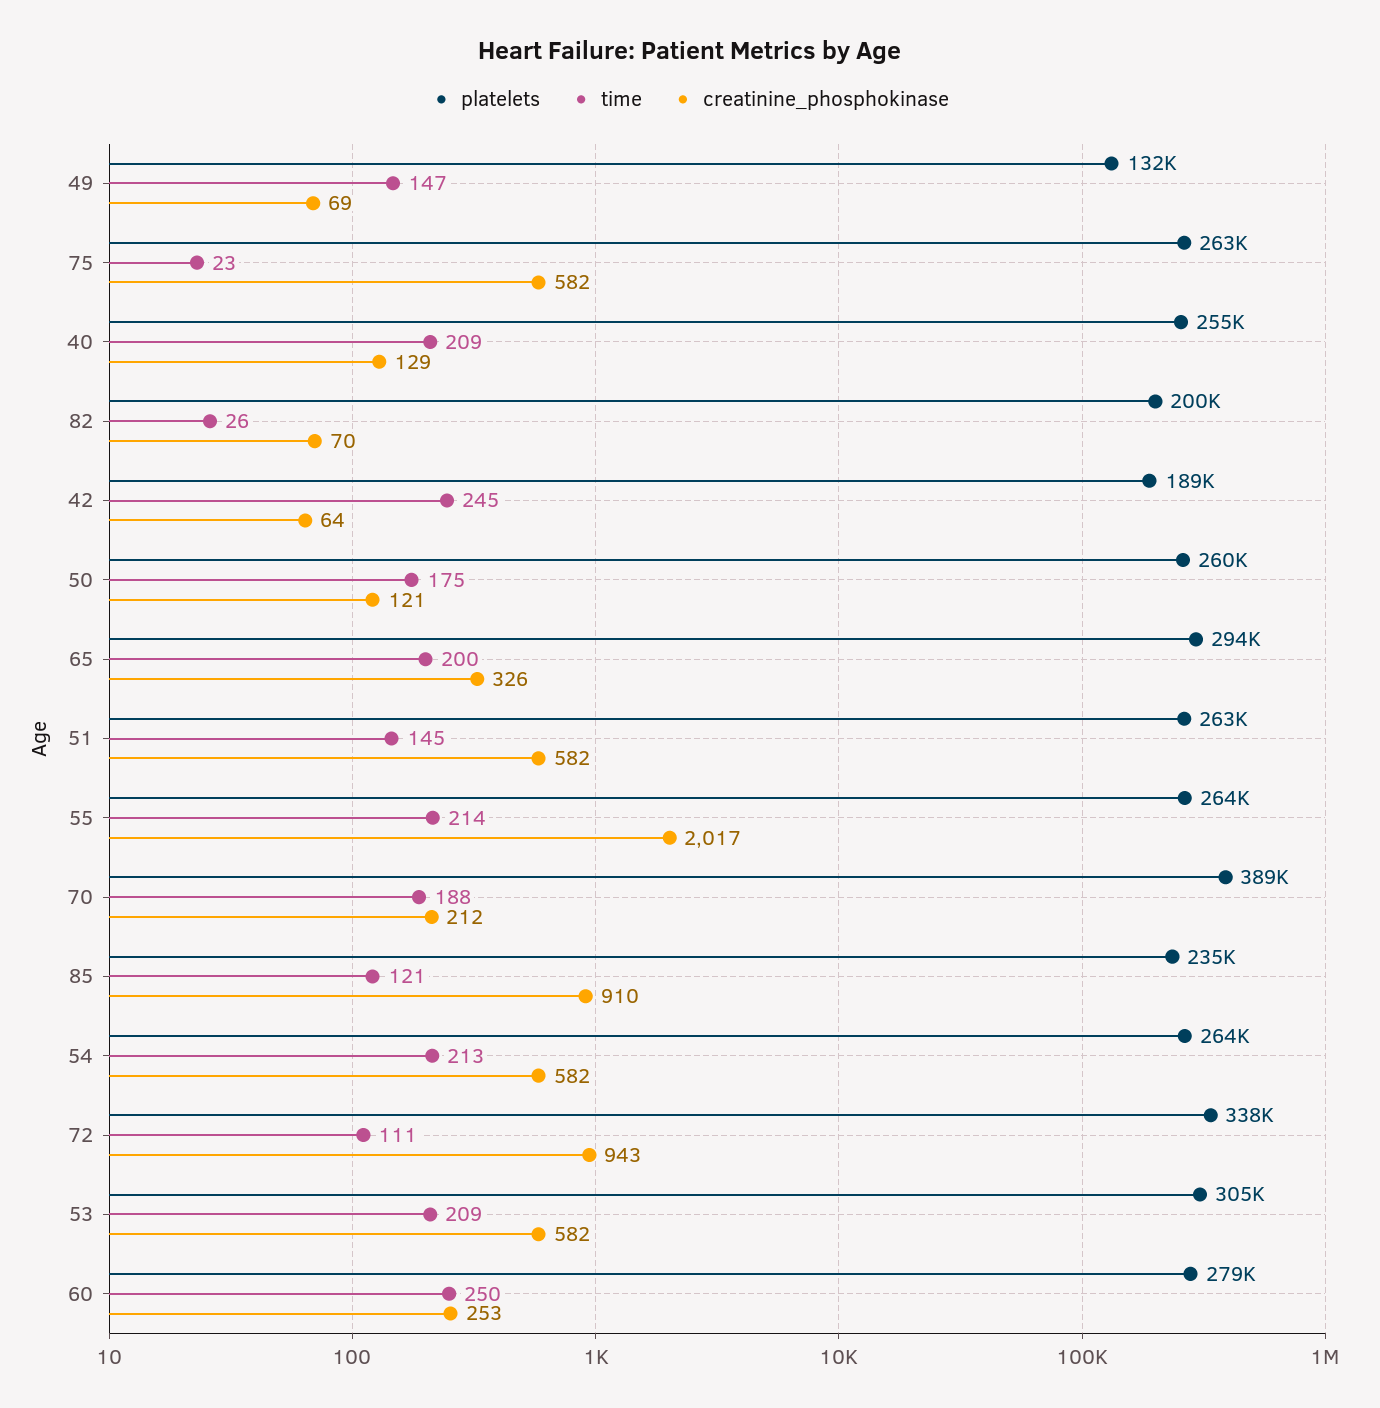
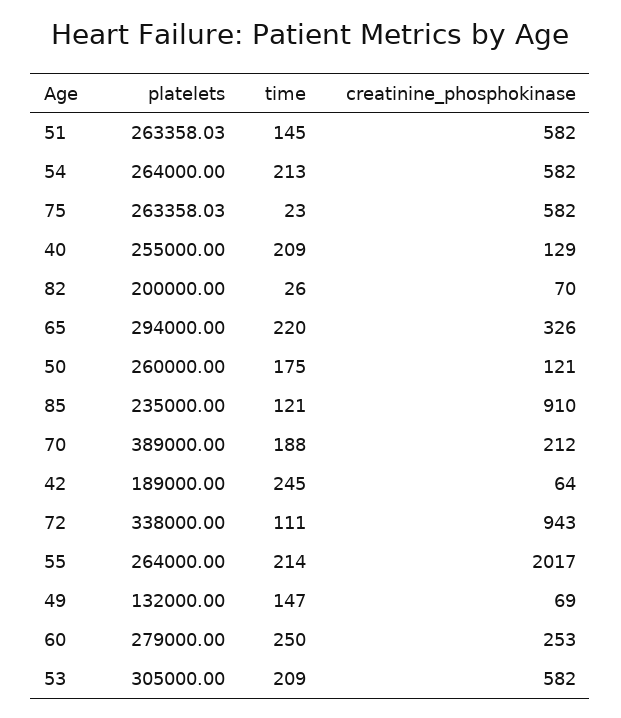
time, 65: 200 -> 220

